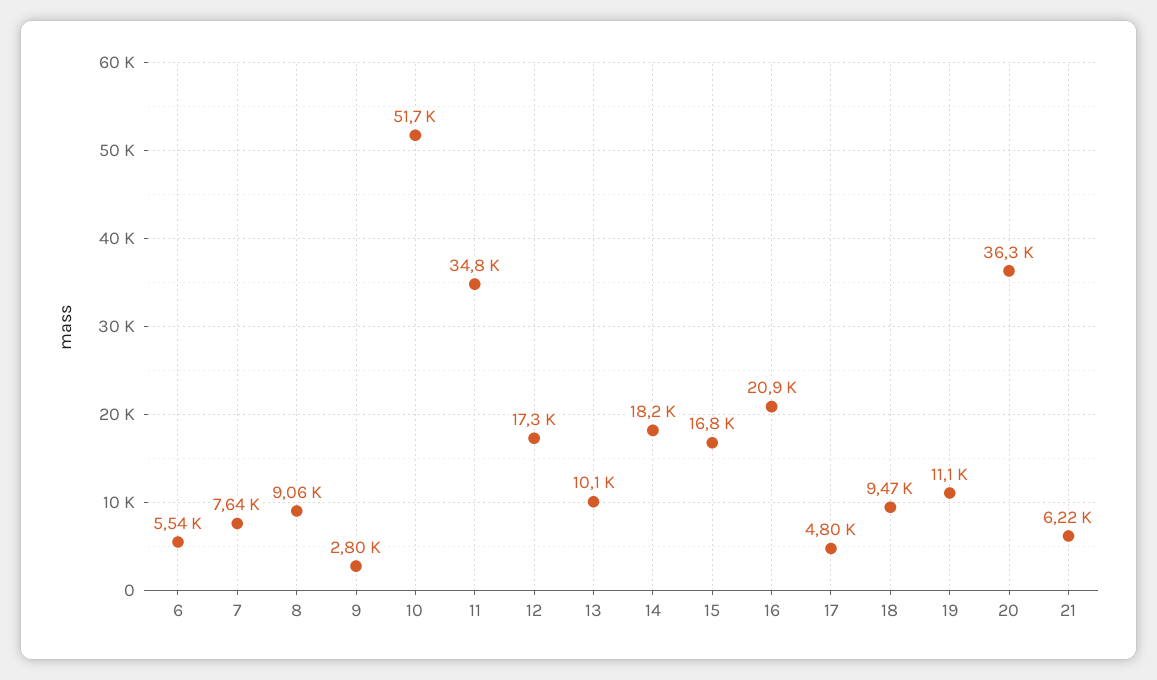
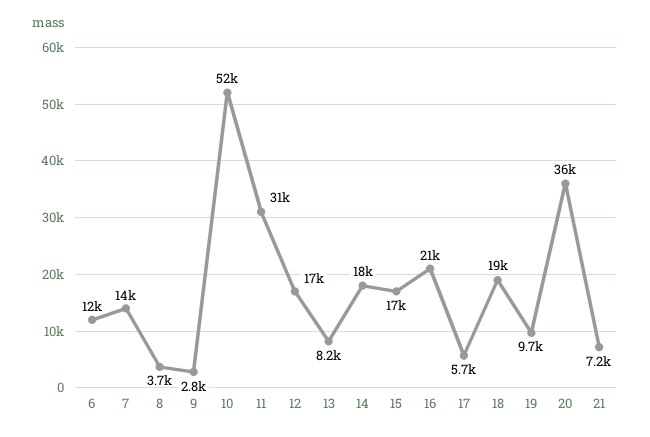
6: 5540 -> 12000
7: 7640 -> 14000
8: 9060 -> 3700
11: 34800 -> 31000
13: 10100 -> 8200
17: 4800 -> 5700
18: 9470 -> 19000
19: 11100 -> 9700
21: 6220 -> 7200

